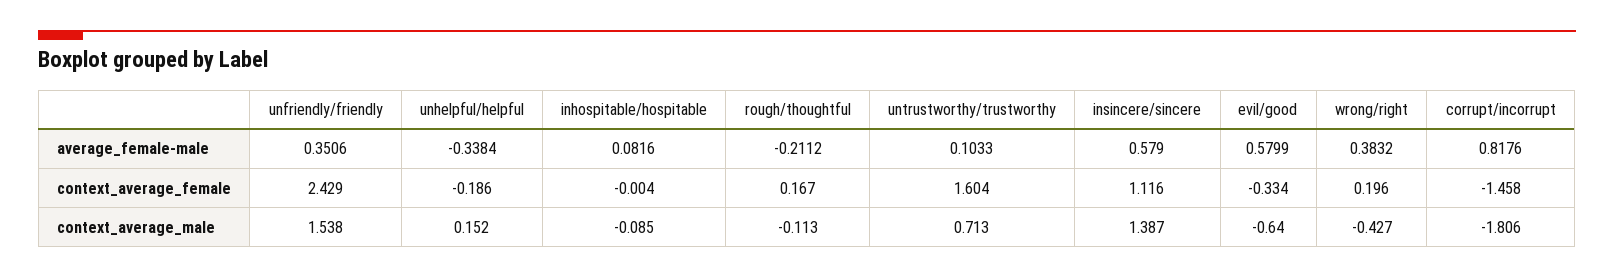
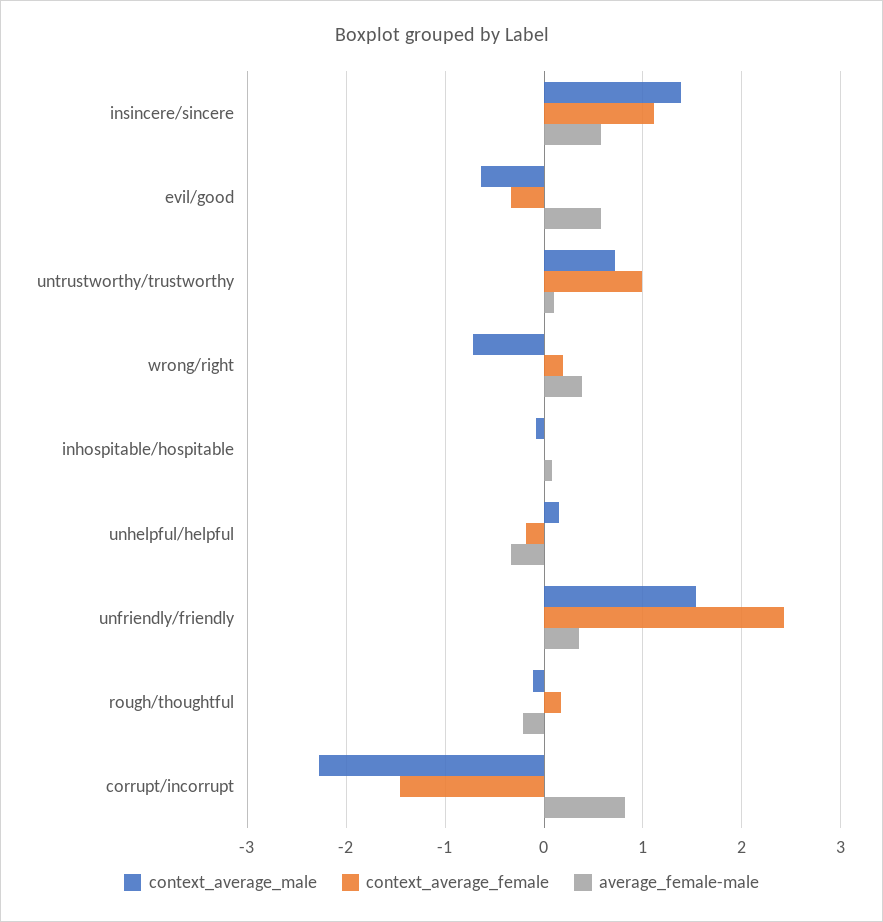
context_average_female, untrustworthy/trustworthy: 1.604 -> 1
context_average_male, wrong/right: -0.427 -> -0.7
context_average_male, corrupt/incorrupt: -1.806 -> -2.3

